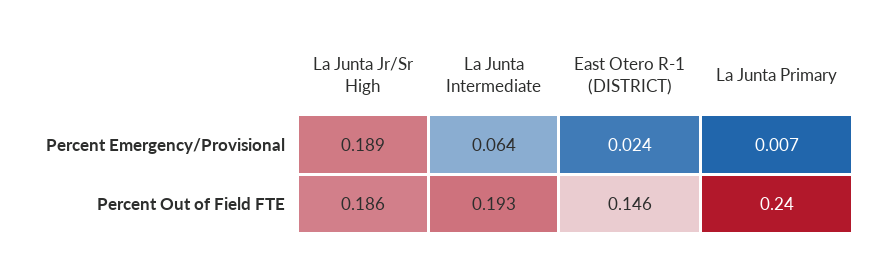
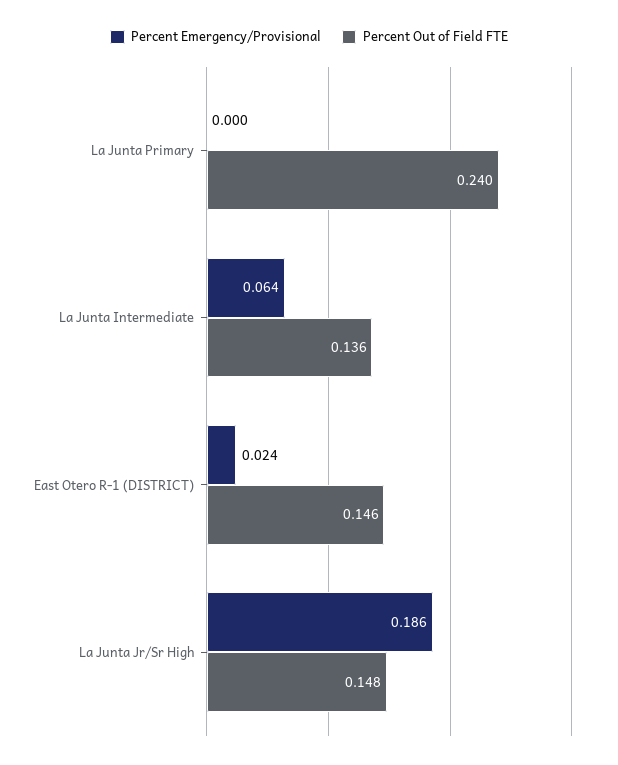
Percent Emergency/Provisional, La Junta Jr/Sr High: 0.189 -> 0.186
Percent Emergency/Provisional, La Junta Primary: 0.007 -> 0
Percent Out of Field FTE, La Junta Jr/Sr High: 0.186 -> 0.148
Percent Out of Field FTE, La Junta Intermediate: 0.193 -> 0.136

